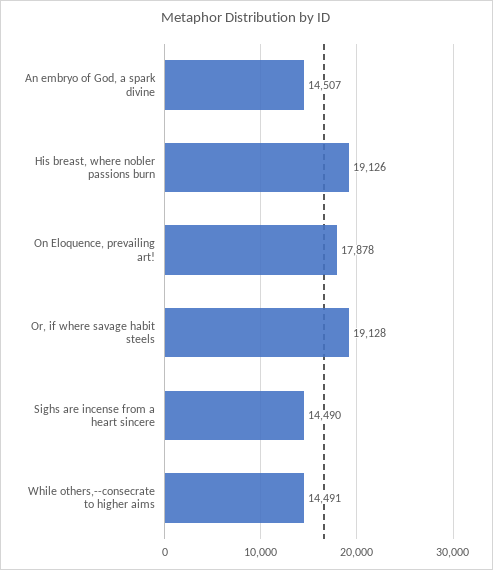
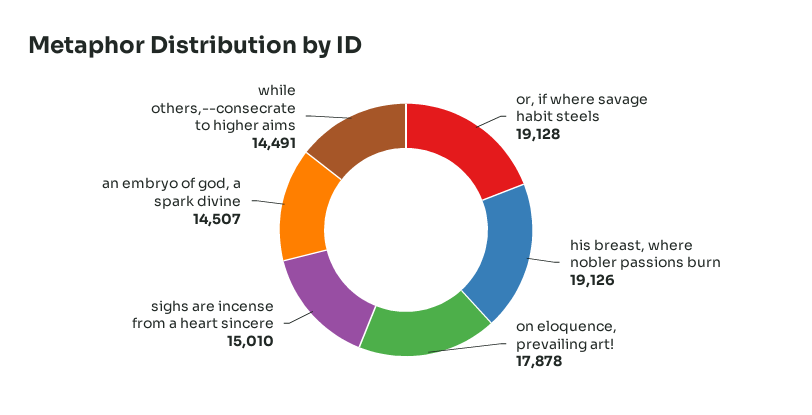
Sighs are incense from a heart sincere: 14490 -> 15010

